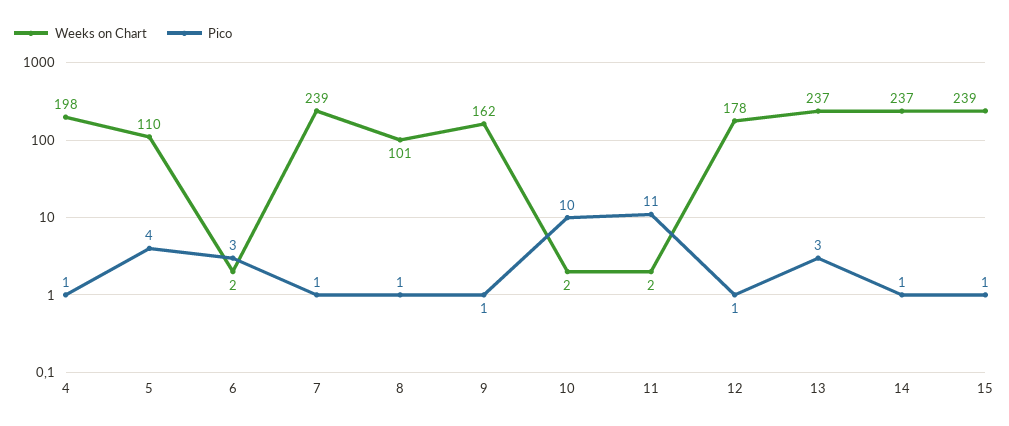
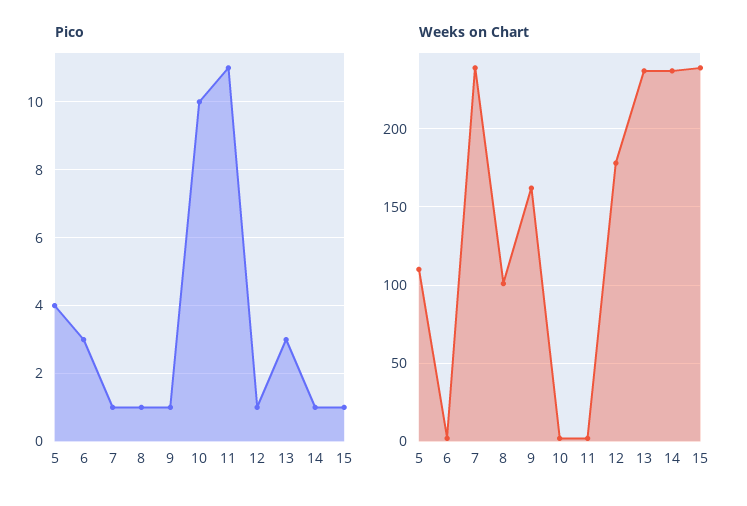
Weeks on Chart, 4: 198 -> none
Pico, 4: 1 -> none

